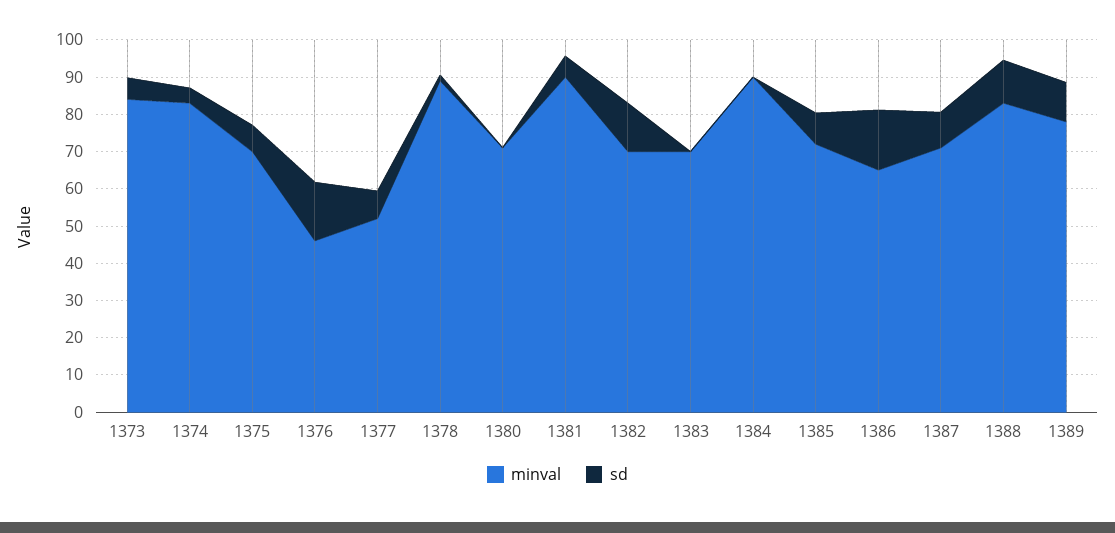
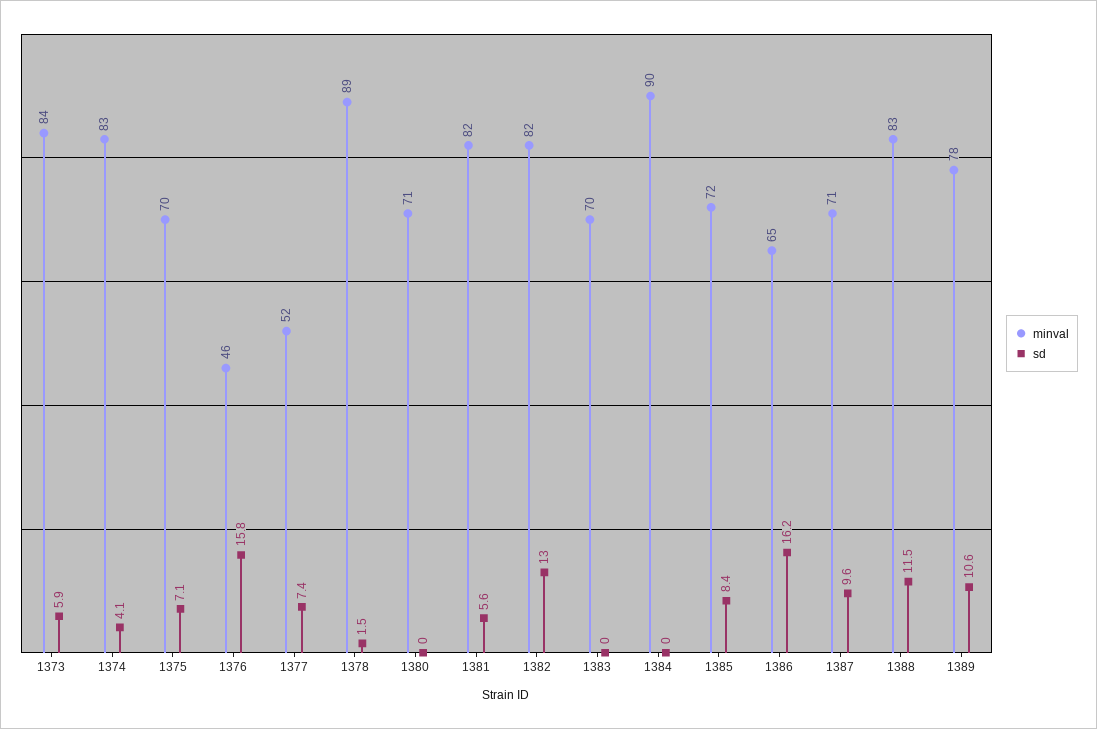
minval, 1381: 90 -> 82
minval, 1382: 70 -> 82

